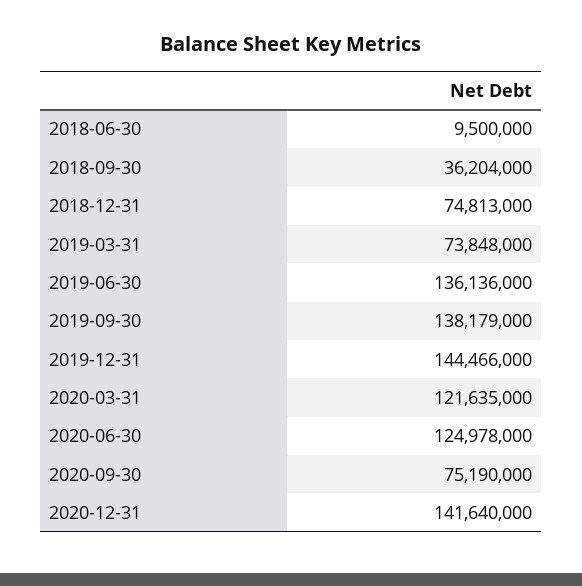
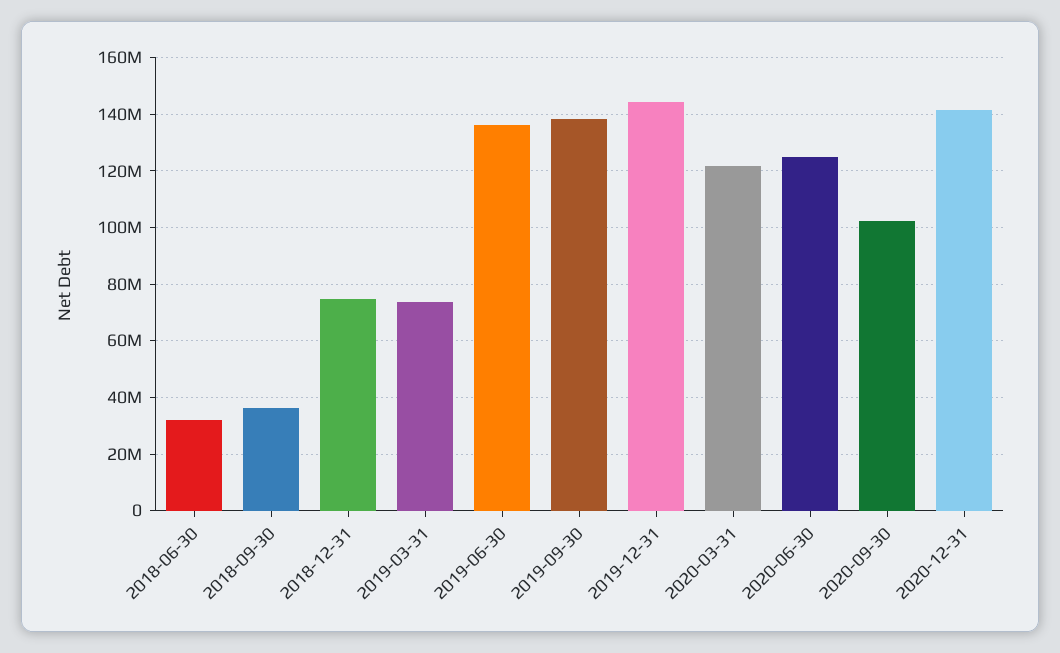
2018-06-30: 9500000 -> 32500000
2020-09-30: 75190000 -> 102500000

